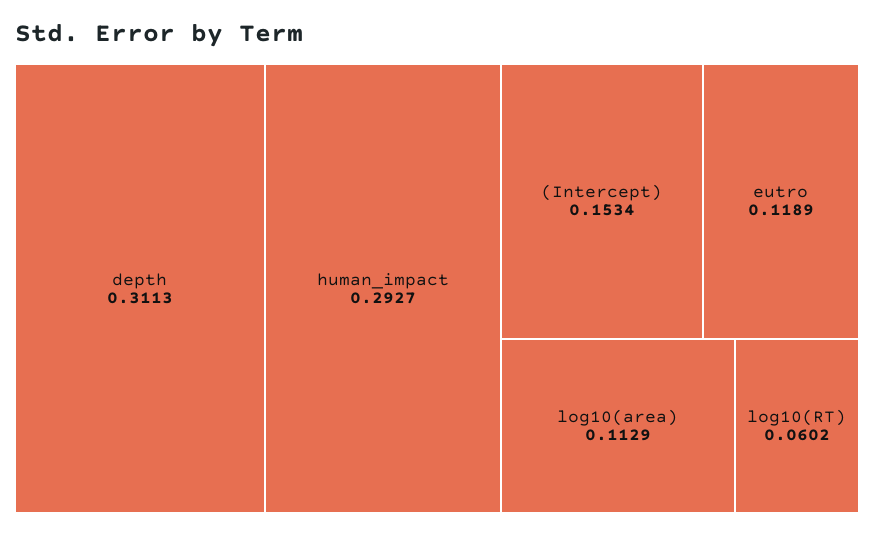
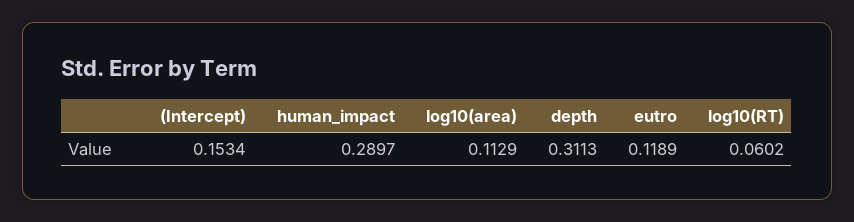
human_impact: 0.2927 -> 0.2897

